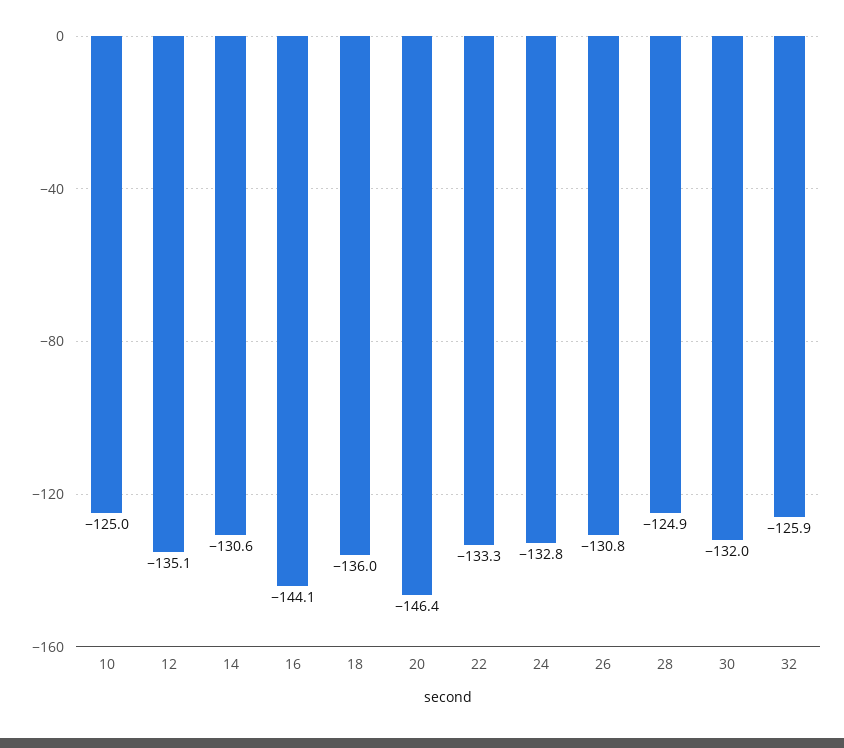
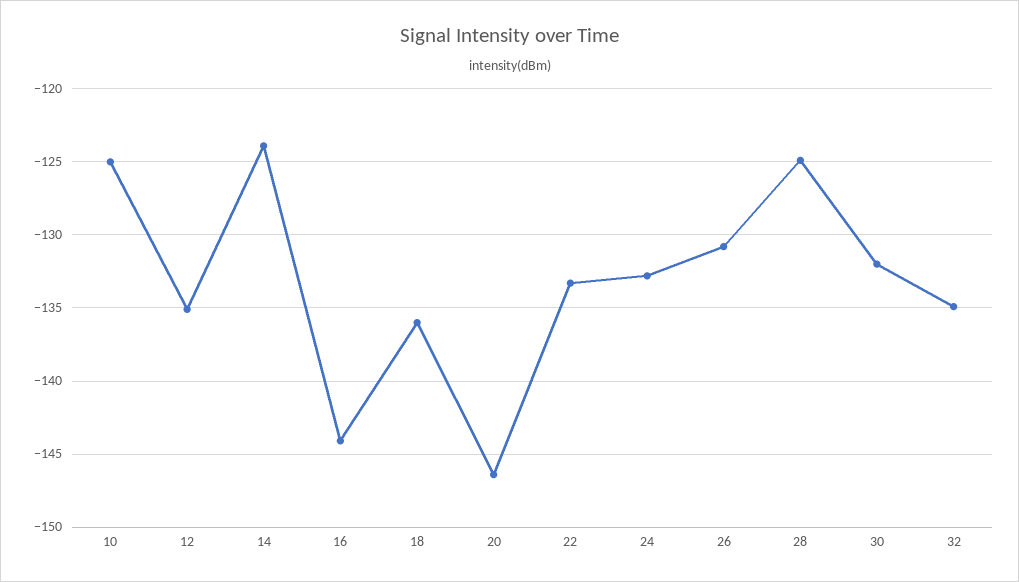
14: -130.6 -> -124
32: -125.9 -> -135

